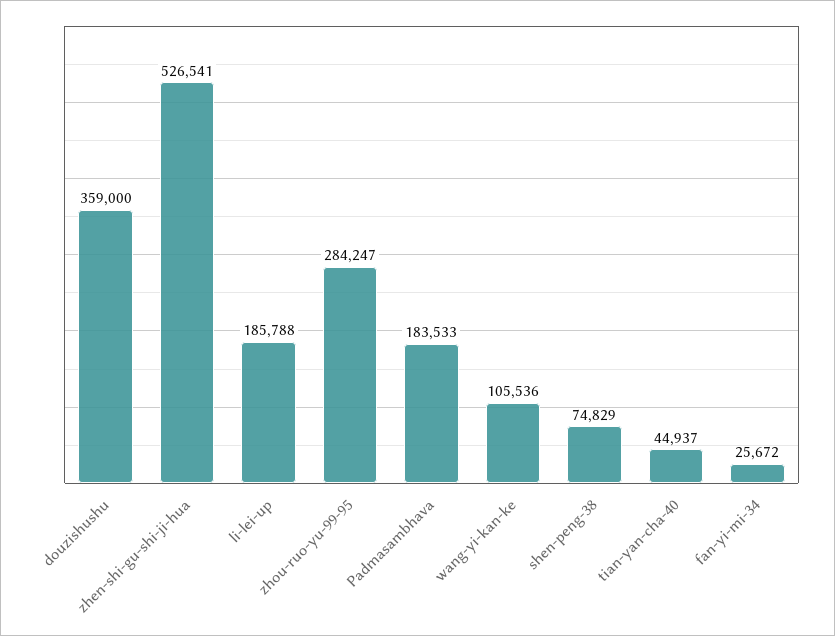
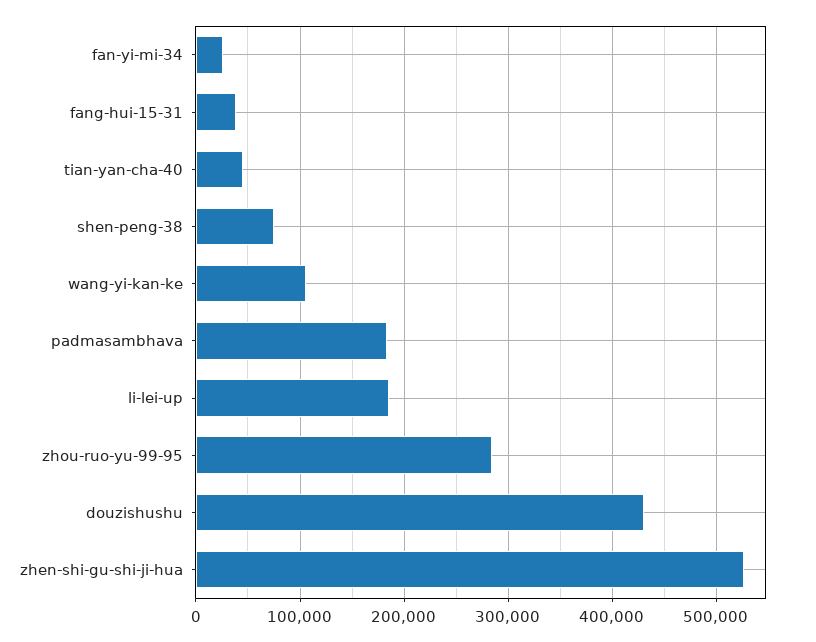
douzishushu: 359000 -> 430000
fang-hui-15-31: none -> 40000

